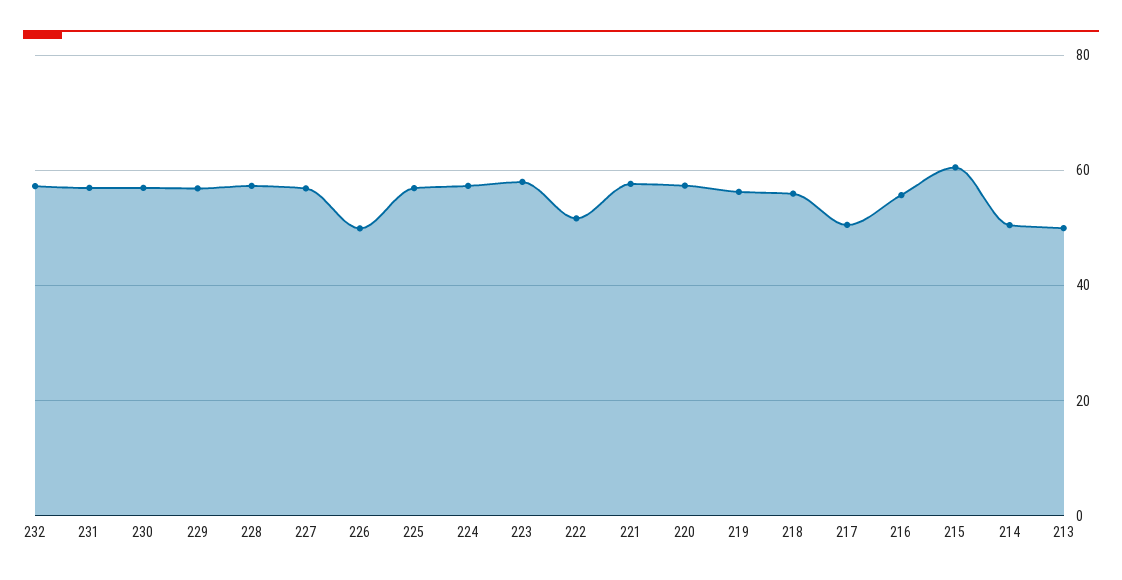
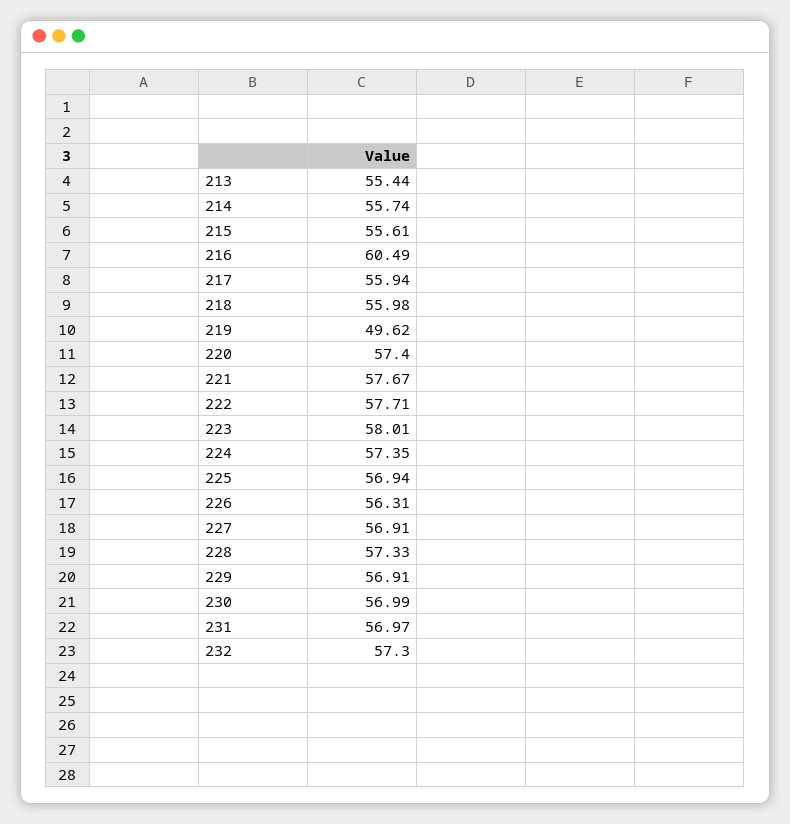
226: 50 -> 56.31
222: 52 -> 57.71
219: 56 -> 49.62
217: 50 -> 55.94
216: 56 -> 60.49
215: 60 -> 55.61
214: 50 -> 55.74
213: 50 -> 55.44

